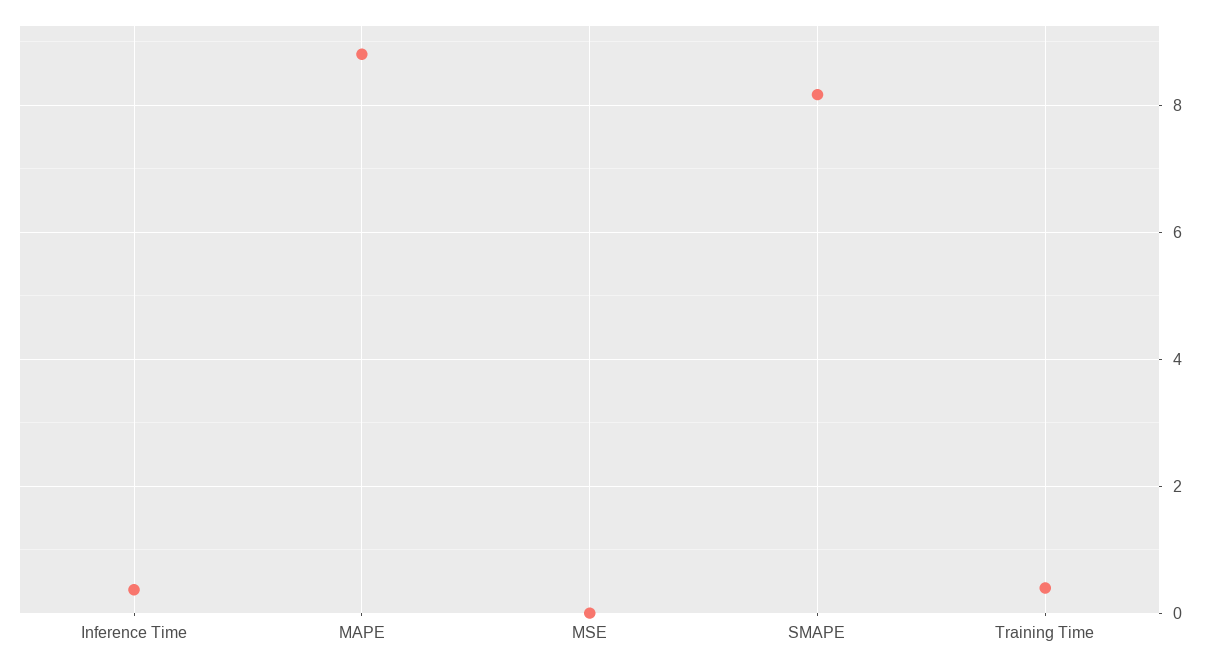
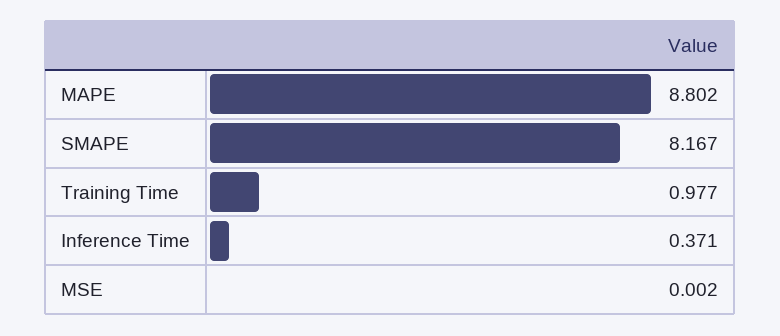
Training Time: 0.4 -> 0.977

